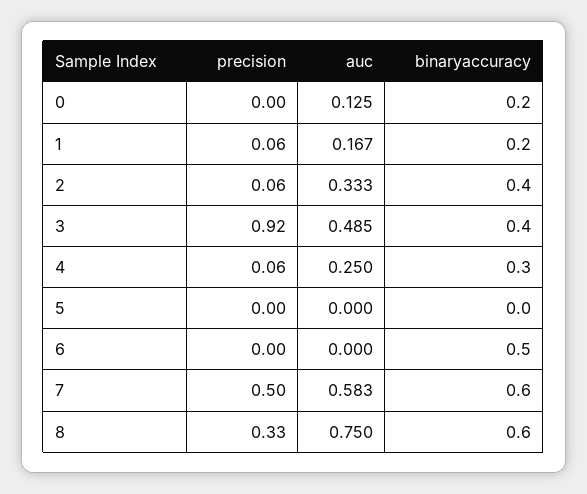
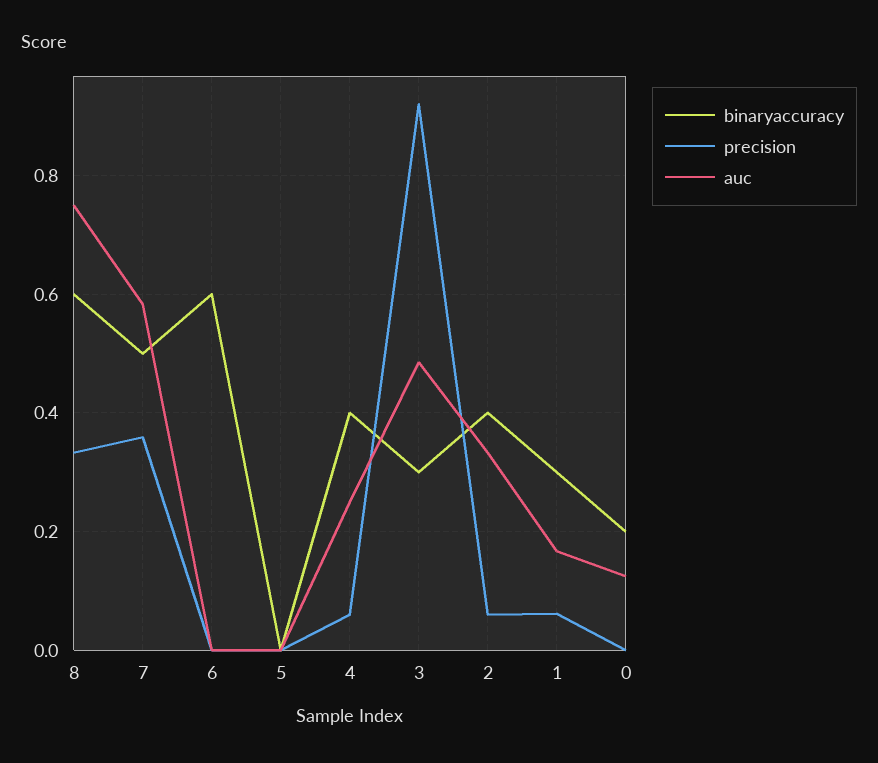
binaryaccuracy, 1: 0.2 -> 0.3
binaryaccuracy, 3: 0.4 -> 0.3
binaryaccuracy, 4: 0.3 -> 0.4
binaryaccuracy, 6: 0.5 -> 0.6
precision, 7: 0.5 -> 0.36
binaryaccuracy, 7: 0.6 -> 0.5

